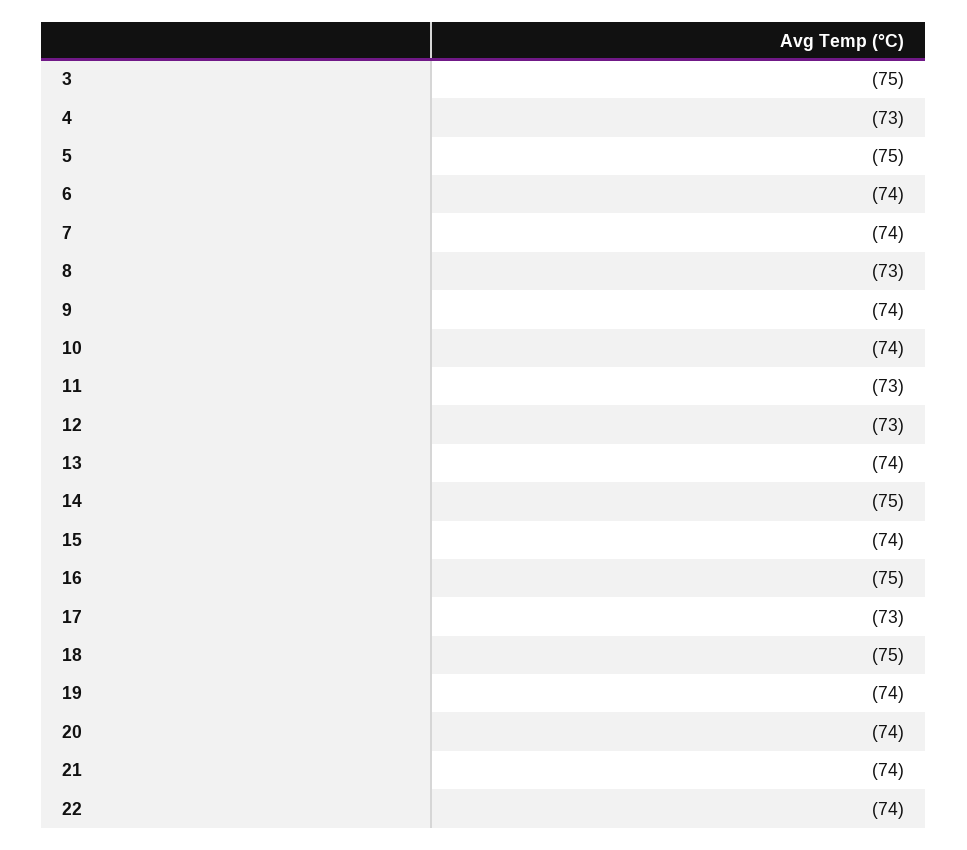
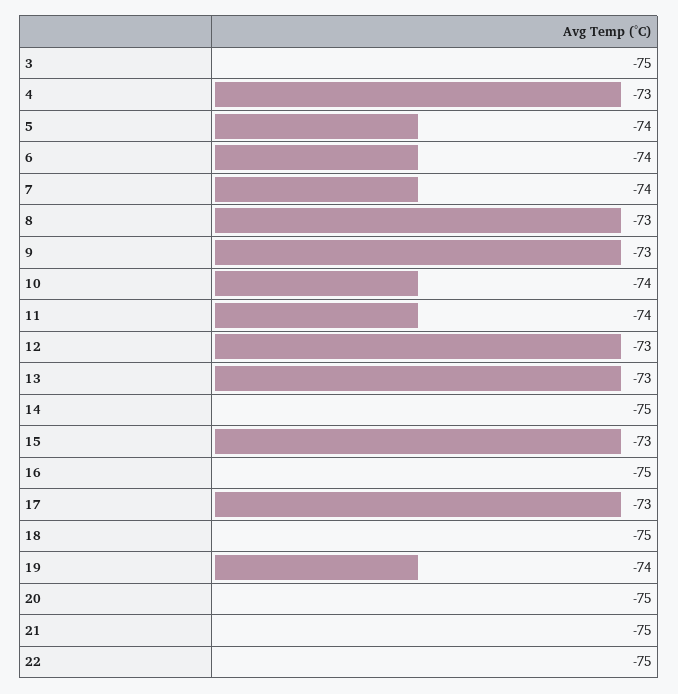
5: -75 -> -74
9: -74 -> -73
11: -73 -> -74
13: -74 -> -73
15: -74 -> -73
20: -74 -> -75
21: -74 -> -75
22: -74 -> -75

